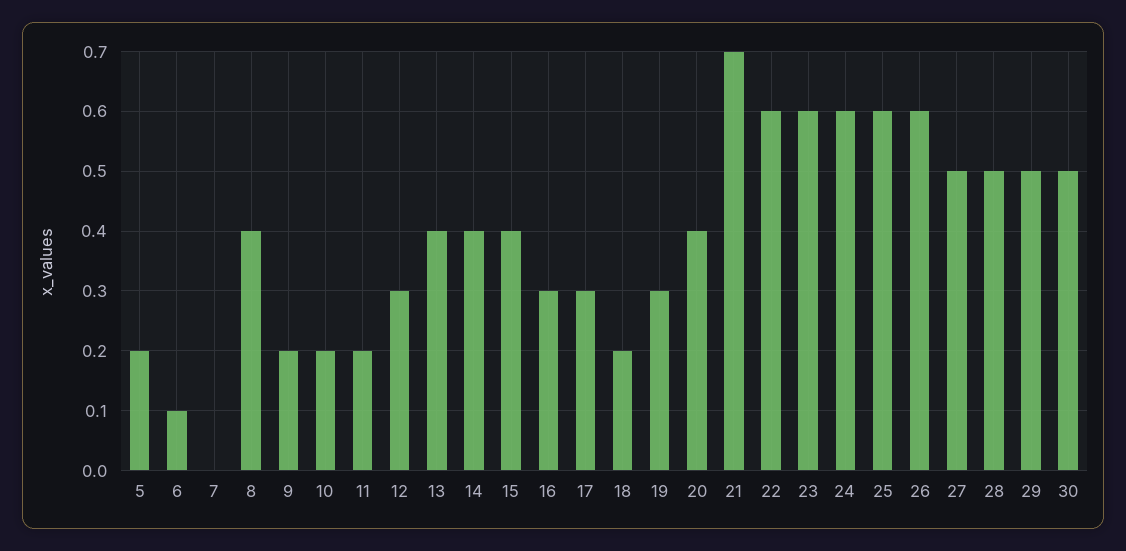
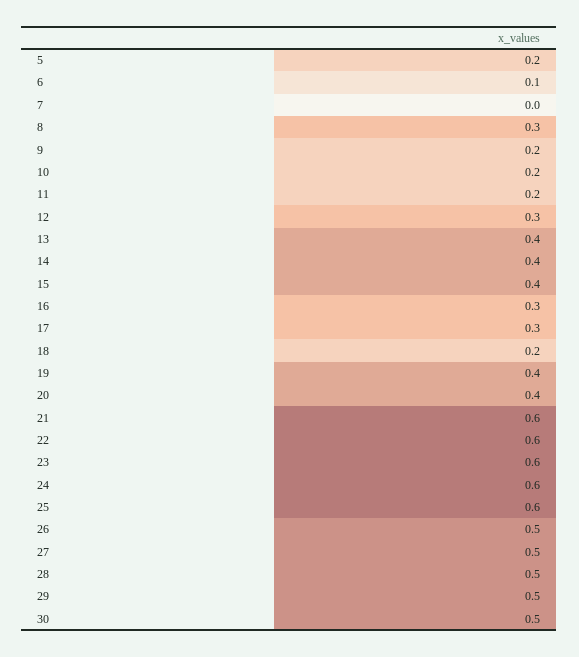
8: 0.4 -> 0.3
19: 0.3 -> 0.4
21: 0.7 -> 0.6
26: 0.6 -> 0.5

